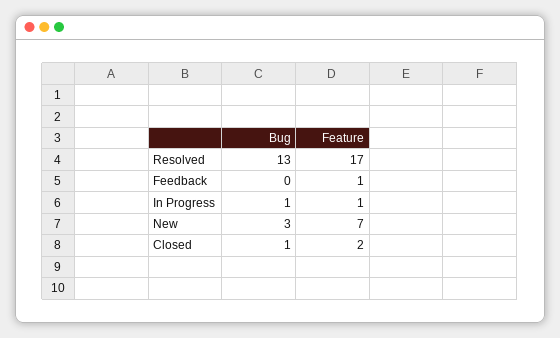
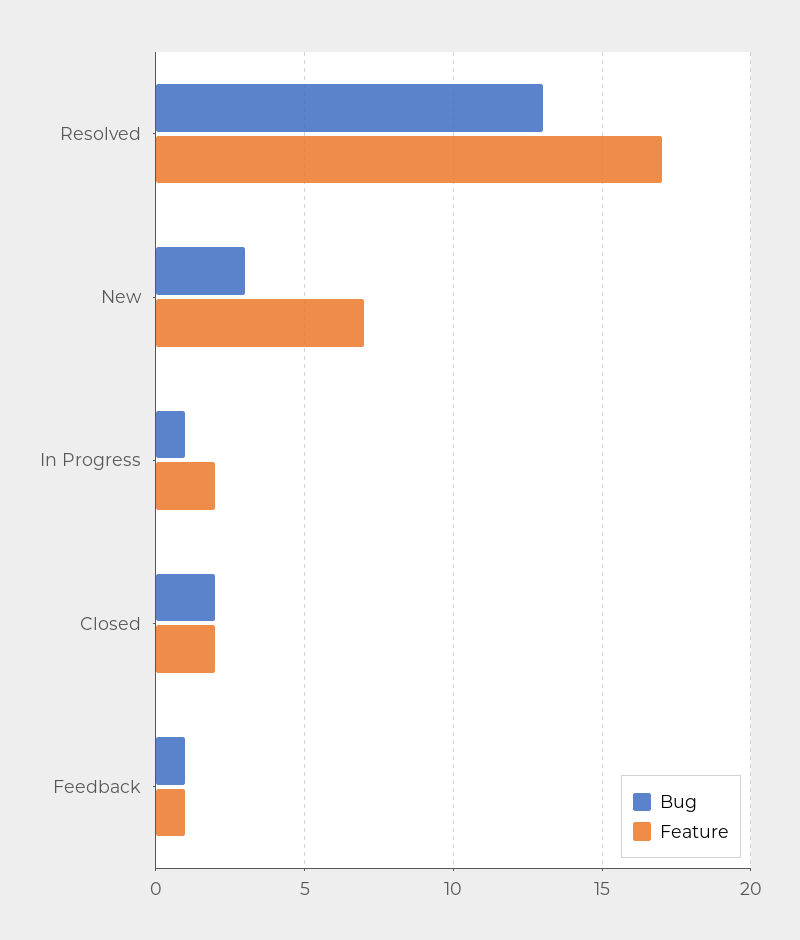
Bug, Feedback: 0 -> 1
Feature, In Progress: 1 -> 2
Bug, Closed: 1 -> 2

